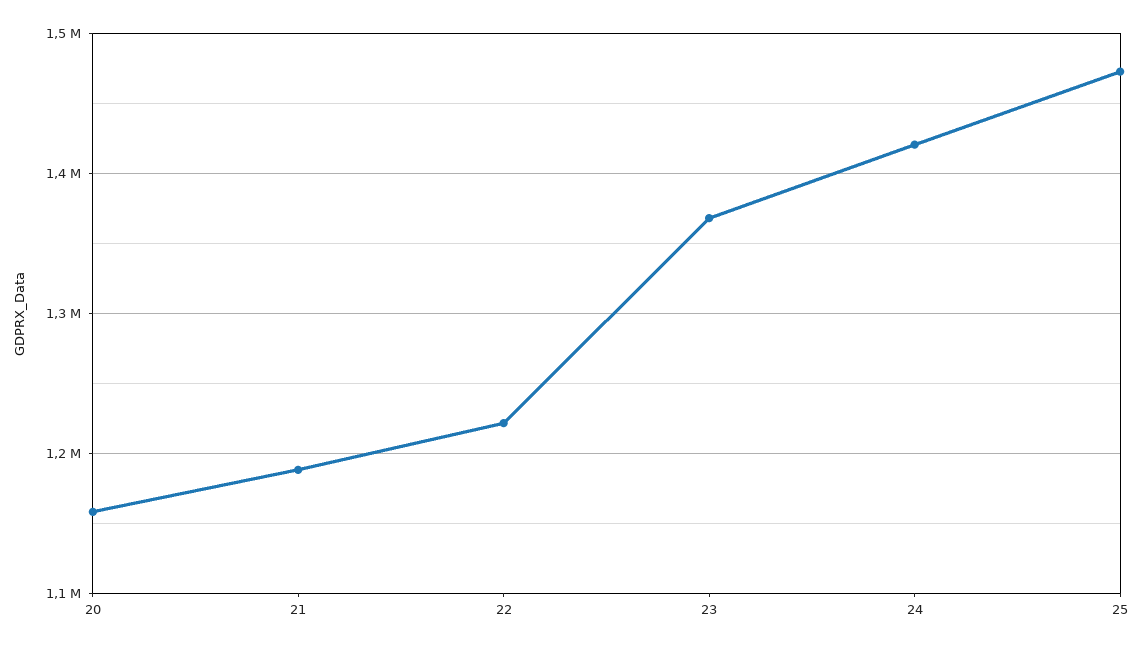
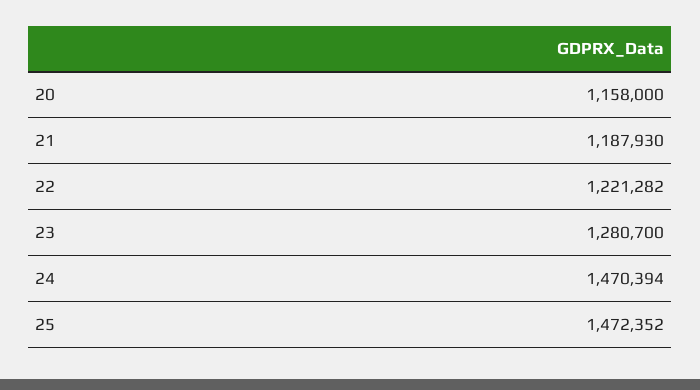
23: 1370000 -> 1280700
24: 1420000 -> 1470394

